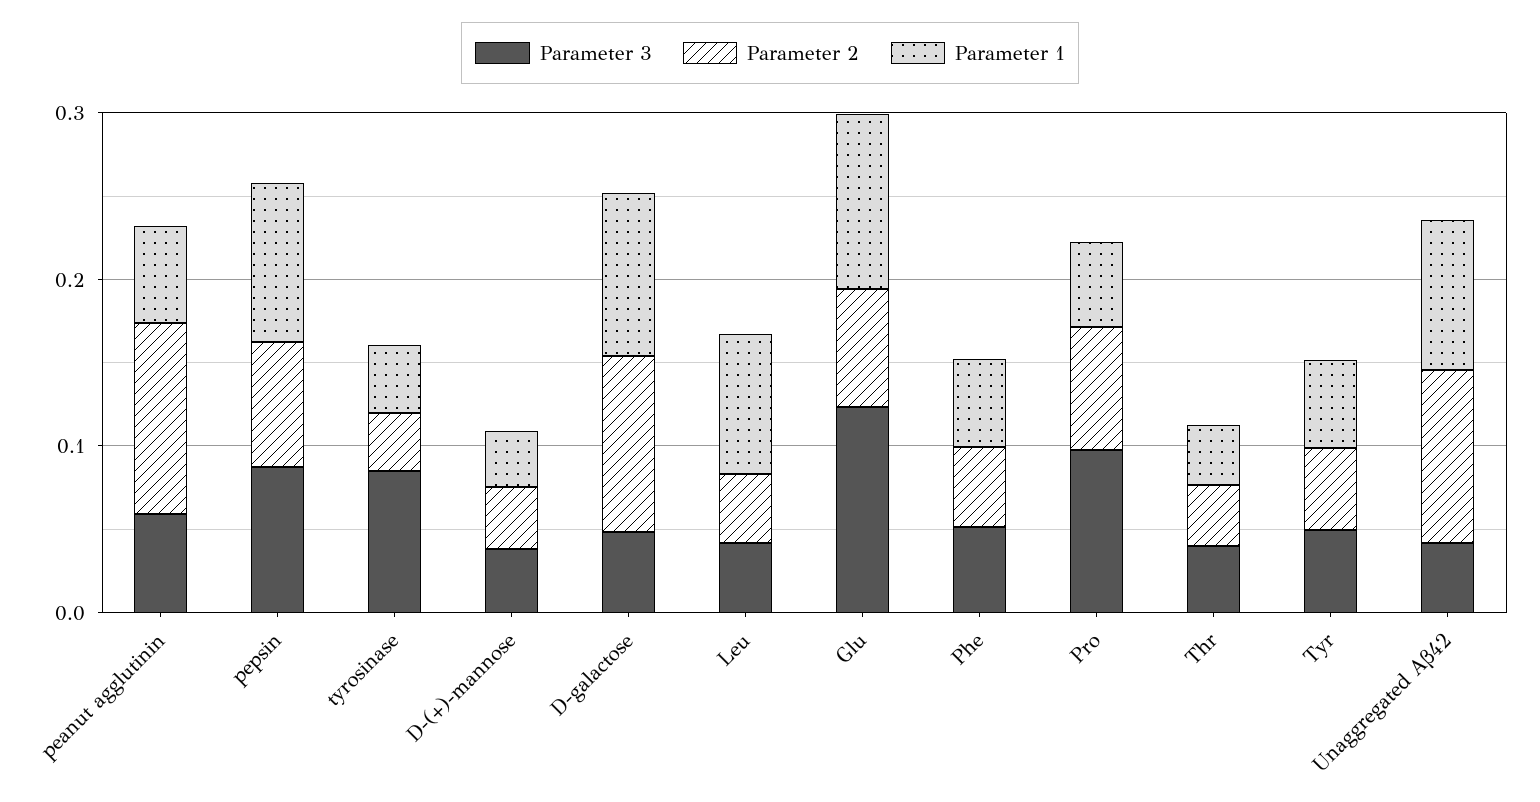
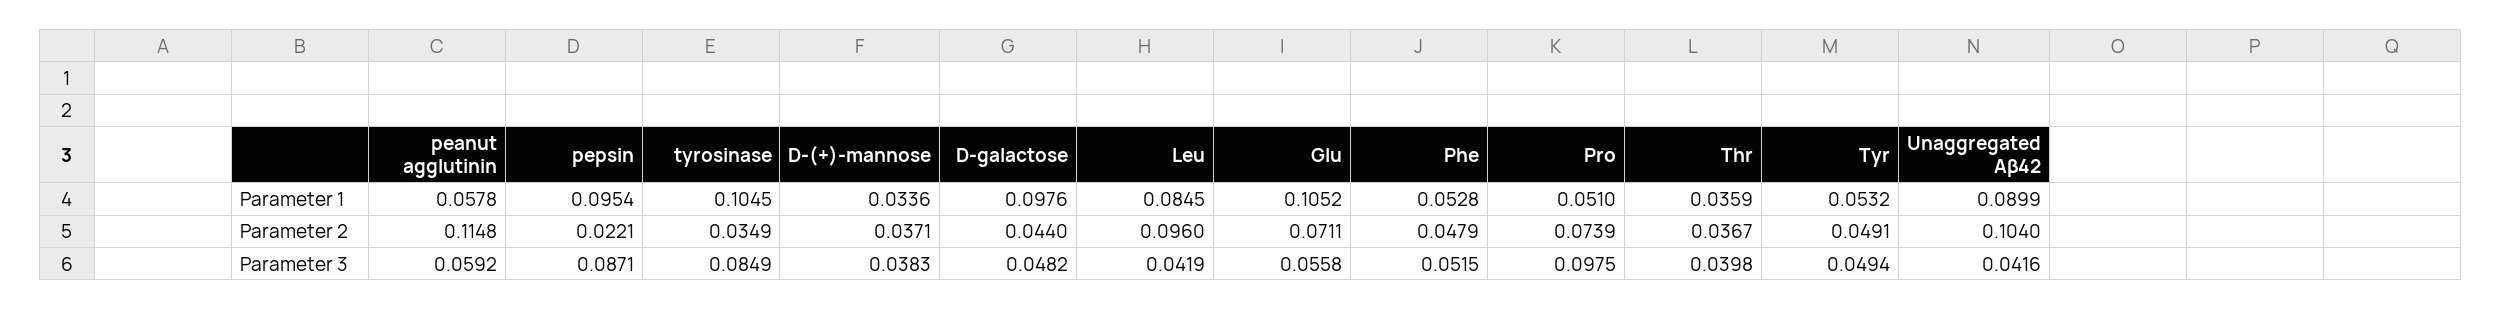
Parameter 2, pepsin: 0.08 -> 0.0221
Parameter 1, tyrosinase: 0.04 -> 0.1045
Parameter 2, D-galactose: 0.1 -> 0.044
Parameter 2, Leu: 0.04 -> 0.096
Parameter 3, Glu: 0.12 -> 0.0558

